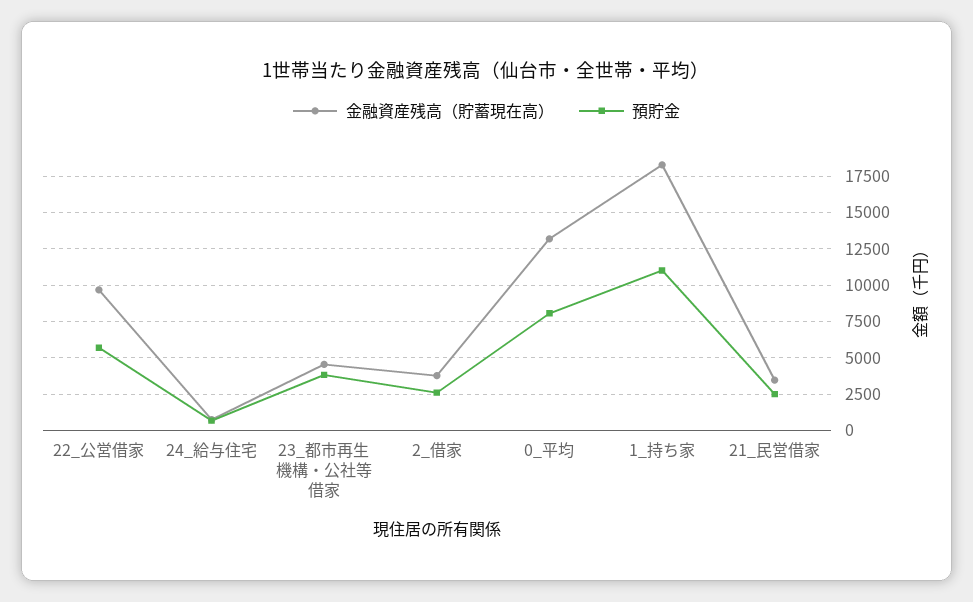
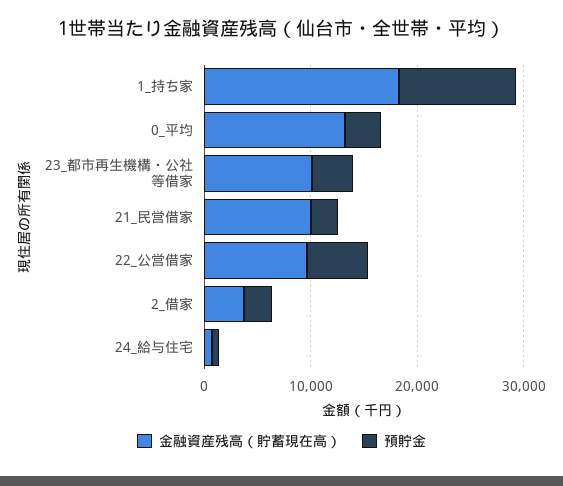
金融資産残高（貯蓄現在高）, 23_都市再生機構・公社等借家: 4500 -> 10000
預貯金, 0_平均: 8000 -> 4000
金融資産残高（貯蓄現在高）, 21_民営借家: 3500 -> 10000

